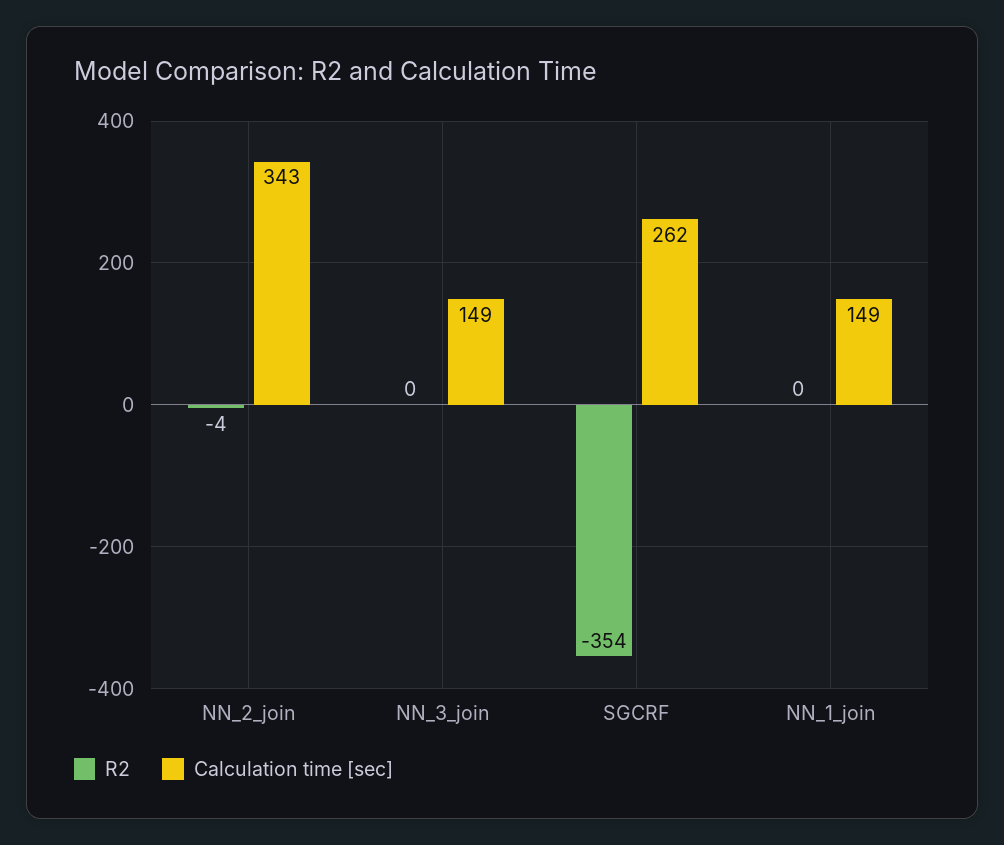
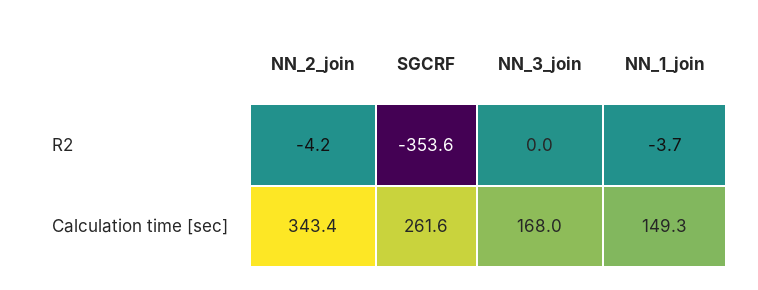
Calculation time [sec], NN_3_join: 149 -> 168
R2, NN_1_join: 0 -> -3.7

